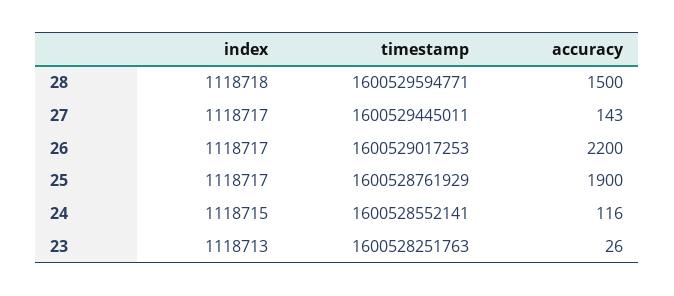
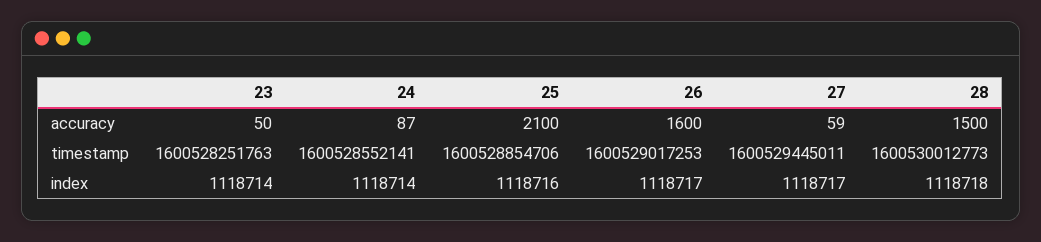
timestamp, 28: 1600529594771 -> 1600530012773
accuracy, 27: 143 -> 59
accuracy, 26: 2200 -> 1600
index, 25: 1118717 -> 1118716
timestamp, 25: 1600528761929 -> 1600528854706
accuracy, 25: 1900 -> 2100
index, 24: 1118715 -> 1118714
accuracy, 24: 116 -> 87
index, 23: 1118713 -> 1118714
accuracy, 23: 26 -> 50

